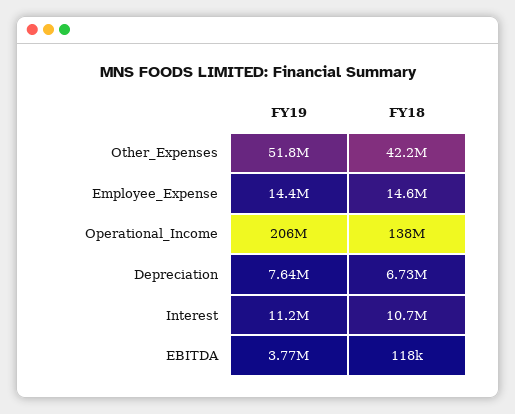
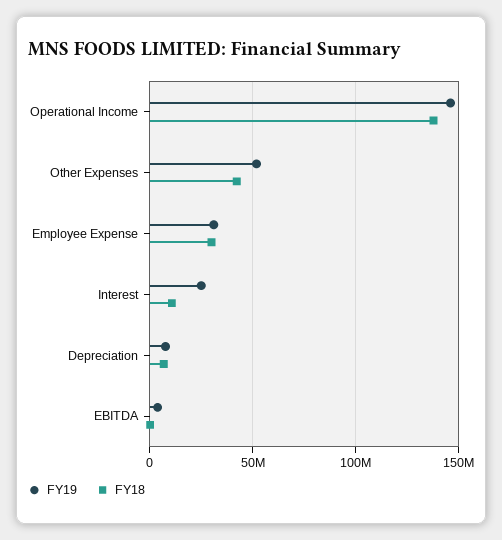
FY19, Employee_Expense: 14400000 -> 30000000
FY18, Employee_Expense: 14600000 -> 30000000
FY19, Operational_Income: 206000000 -> 145000000
FY19, Interest: 11200000 -> 25000000

